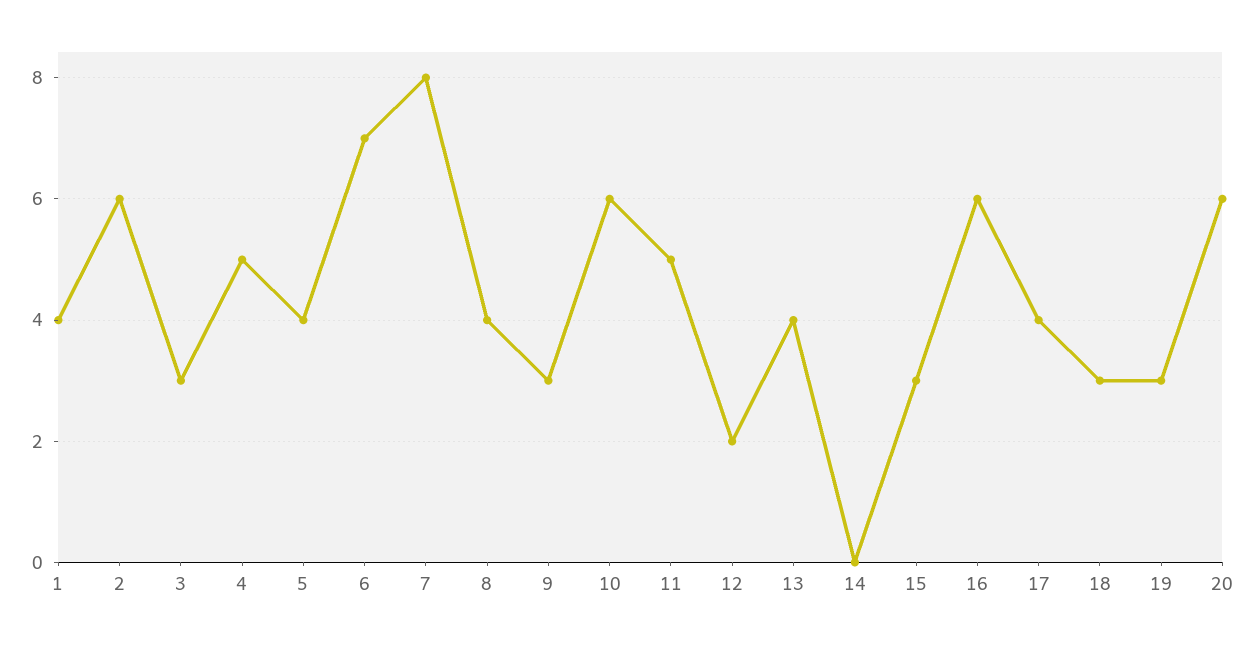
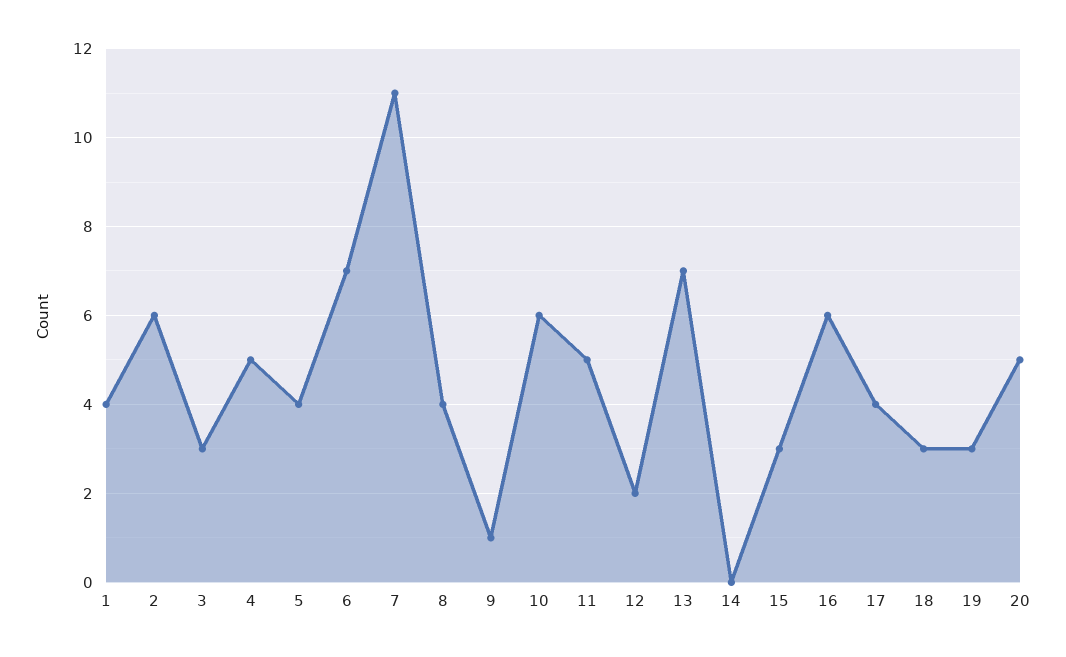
7: 8 -> 11
9: 3 -> 1
13: 4 -> 7
20: 6 -> 5

